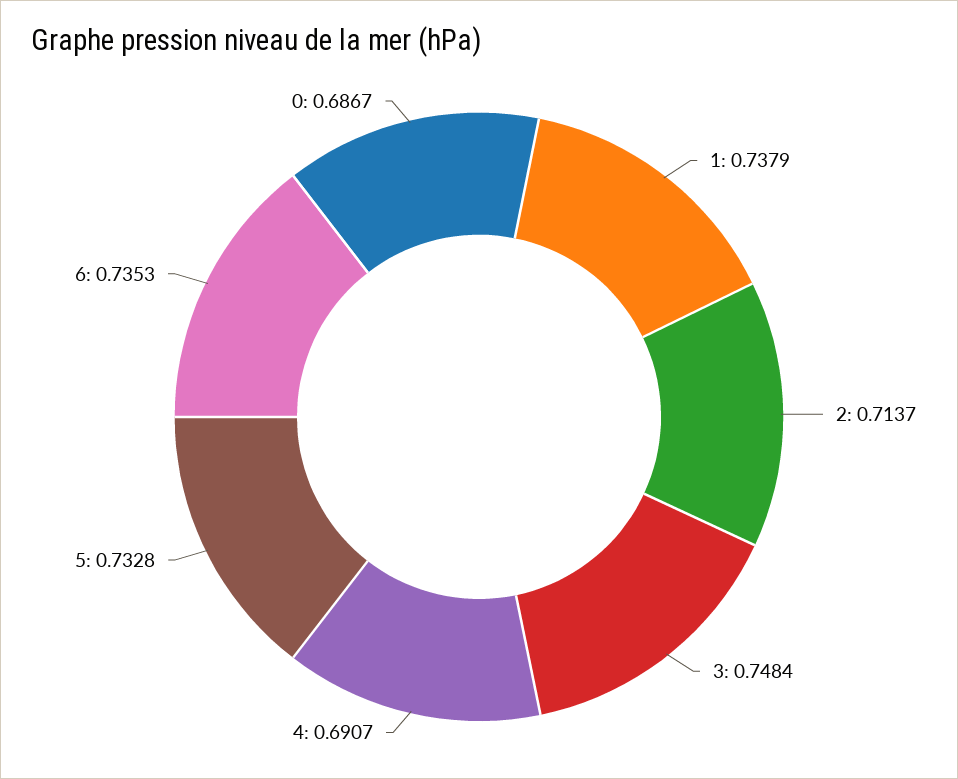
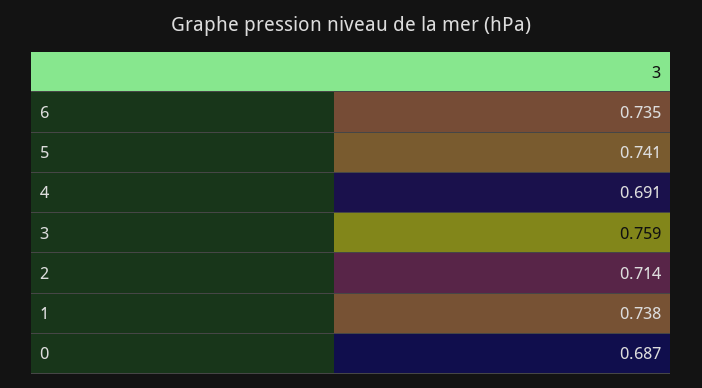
3: 0.7484 -> 0.759
5: 0.7328 -> 0.741

